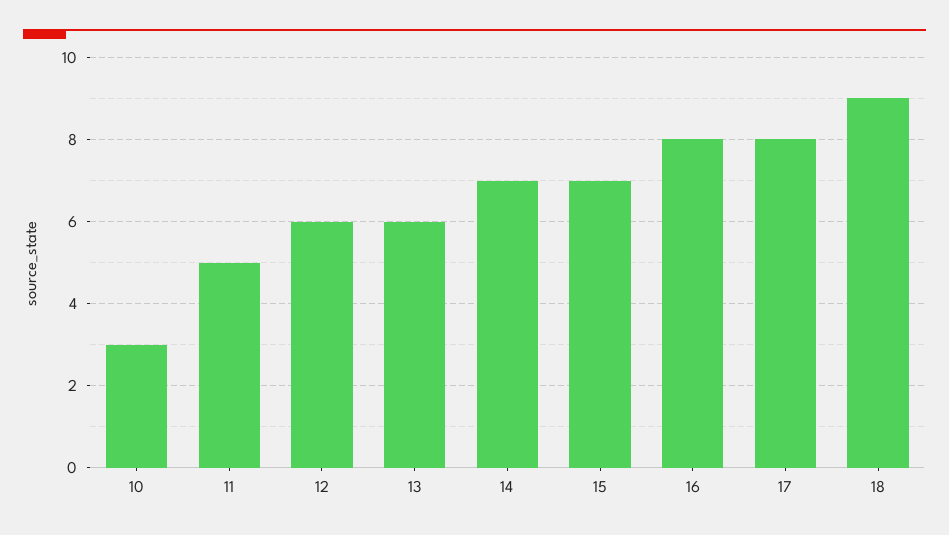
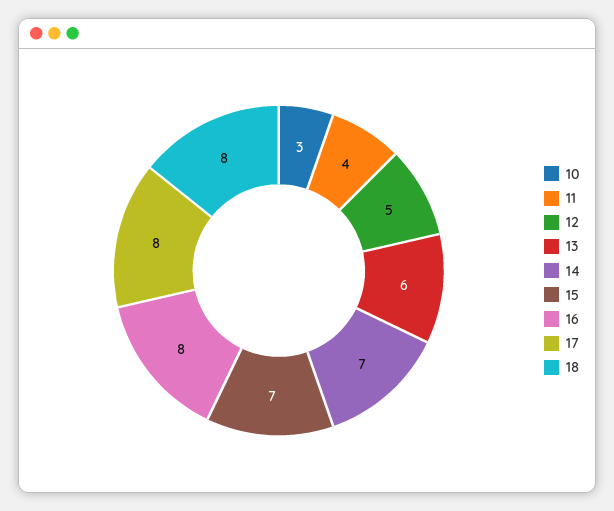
11: 5 -> 4
12: 6 -> 5
18: 9 -> 8

